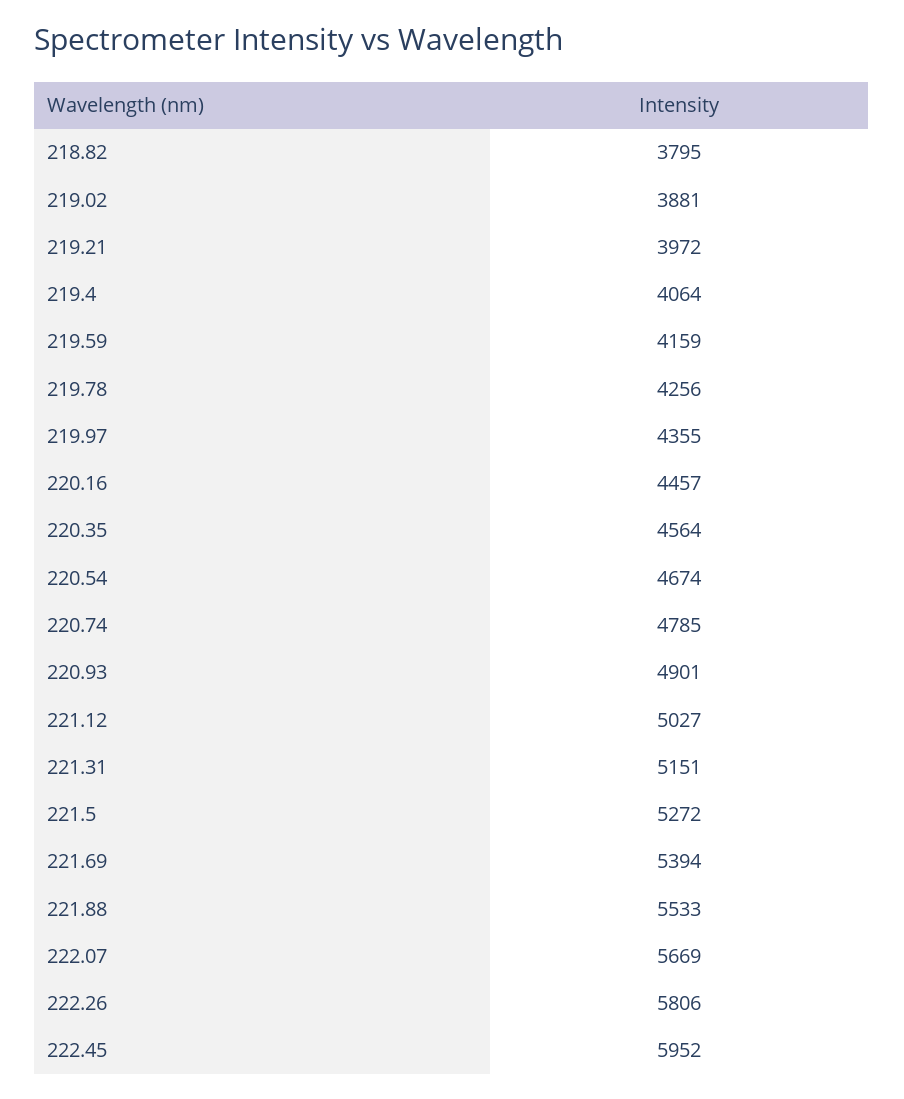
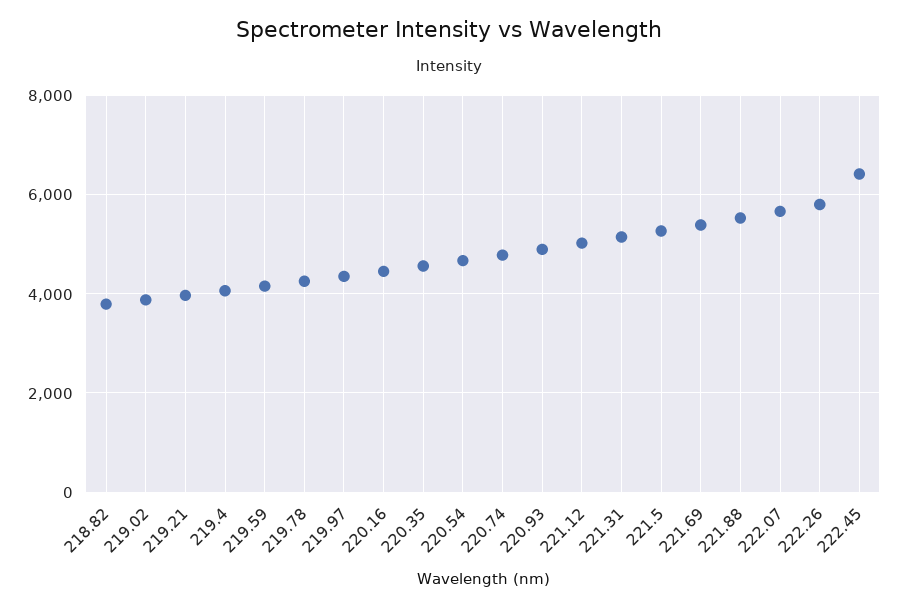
222.45: 5952 -> 6400

